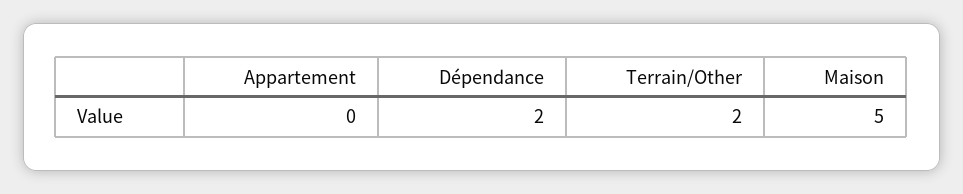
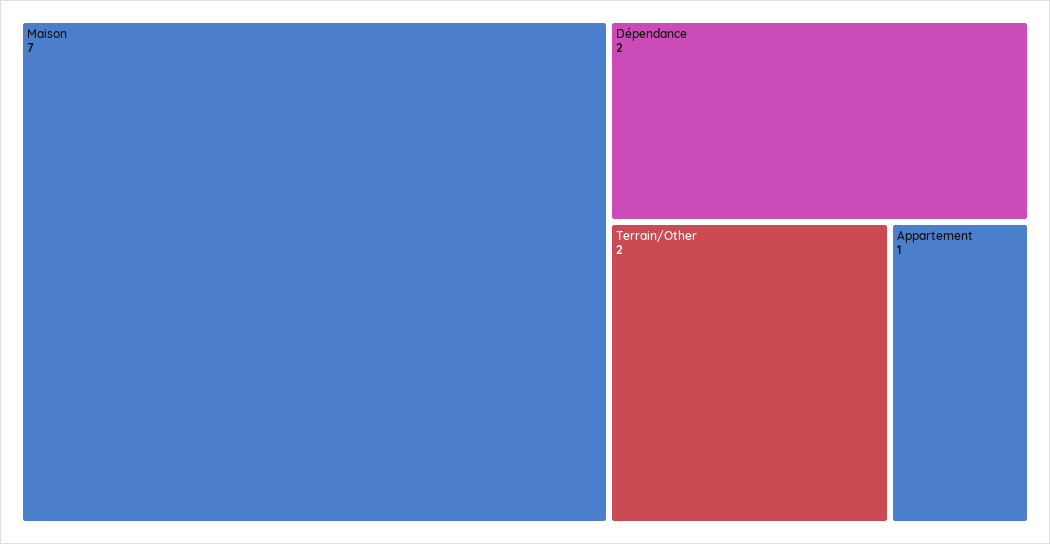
Appartement: 0 -> 1
Maison: 5 -> 7

